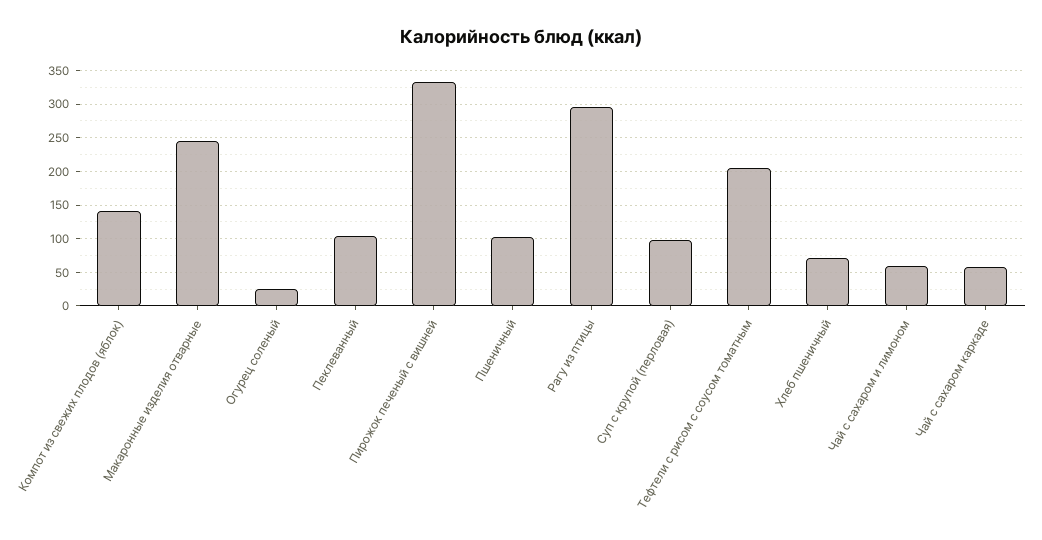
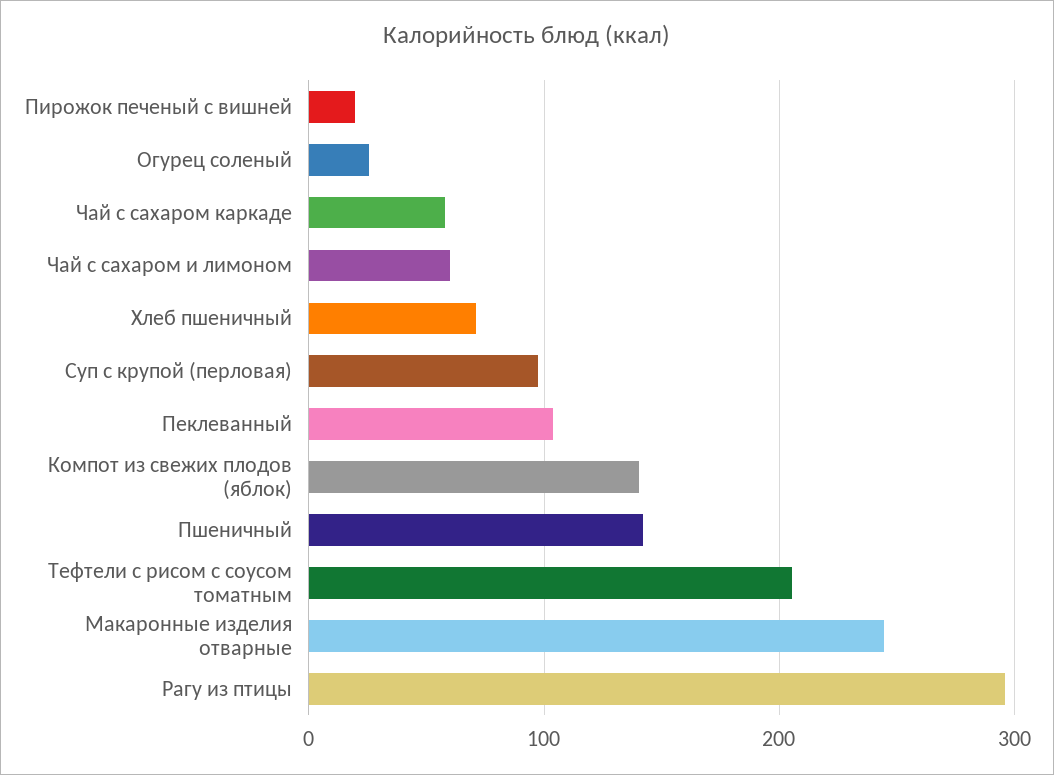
Пирожок печеный с вишней: 330 -> 20
Пшеничный: 100 -> 140

